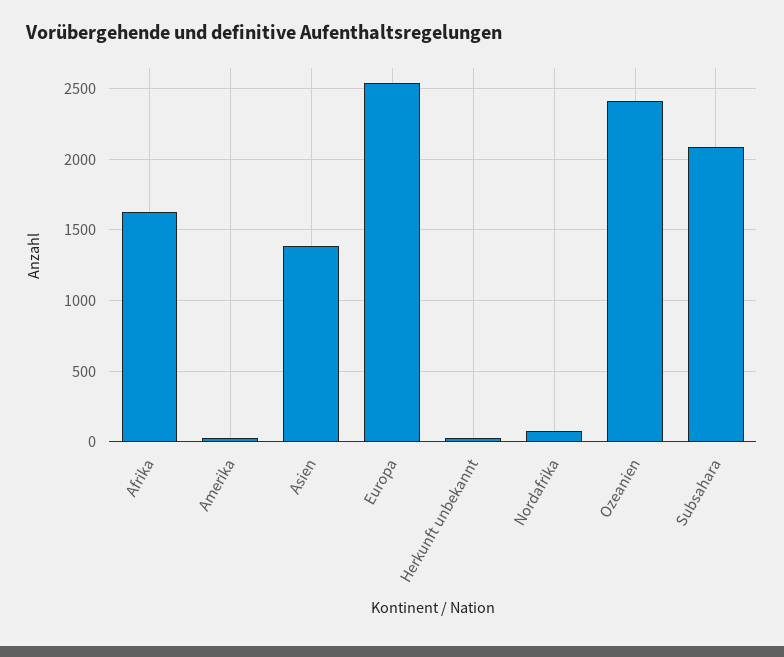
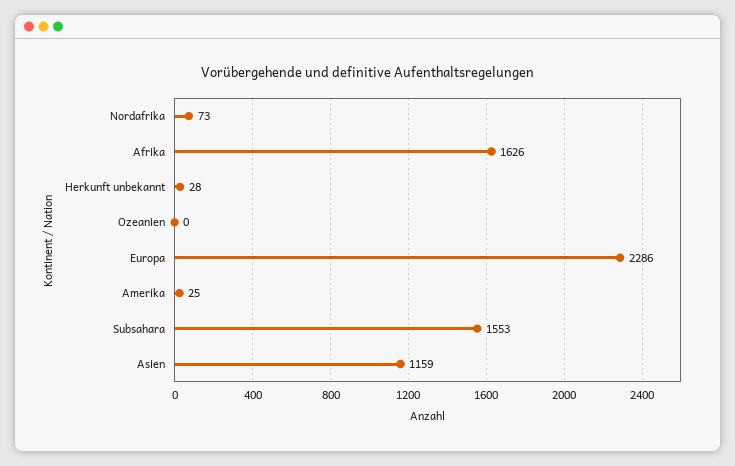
Asien: 1400 -> 1159
Europa: 2550 -> 2286
Ozeanien: 2400 -> 0
Subsahara: 2100 -> 1553

